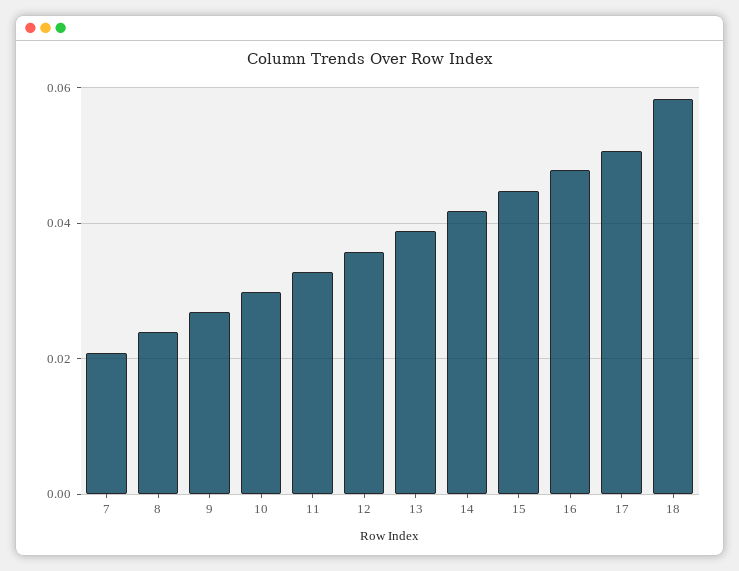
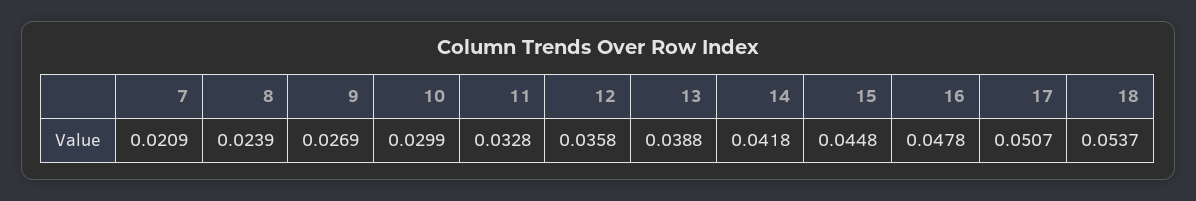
18: 0.058 -> 0.0537

